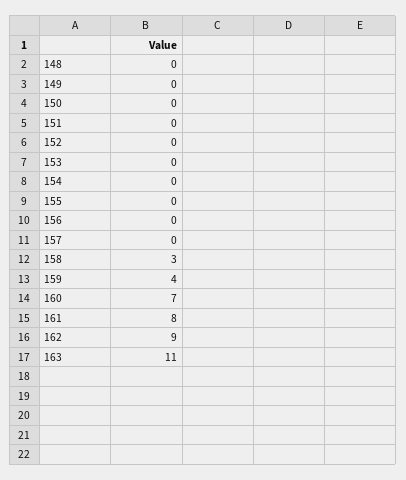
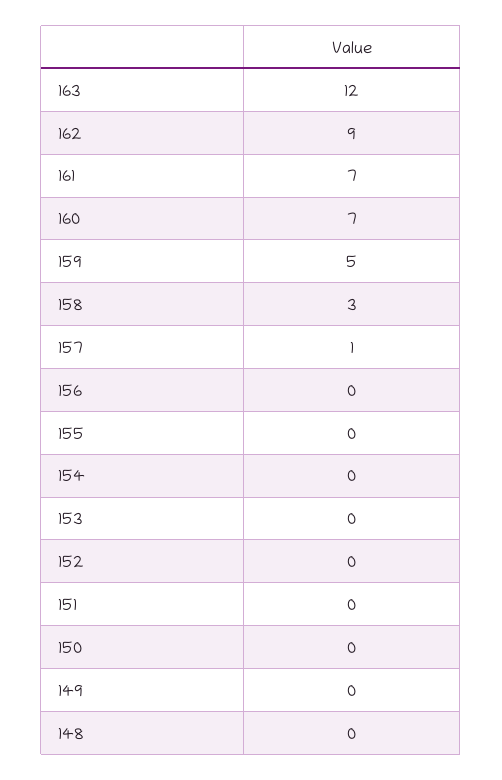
157: 0 -> 1
159: 4 -> 5
161: 8 -> 7
163: 11 -> 12

